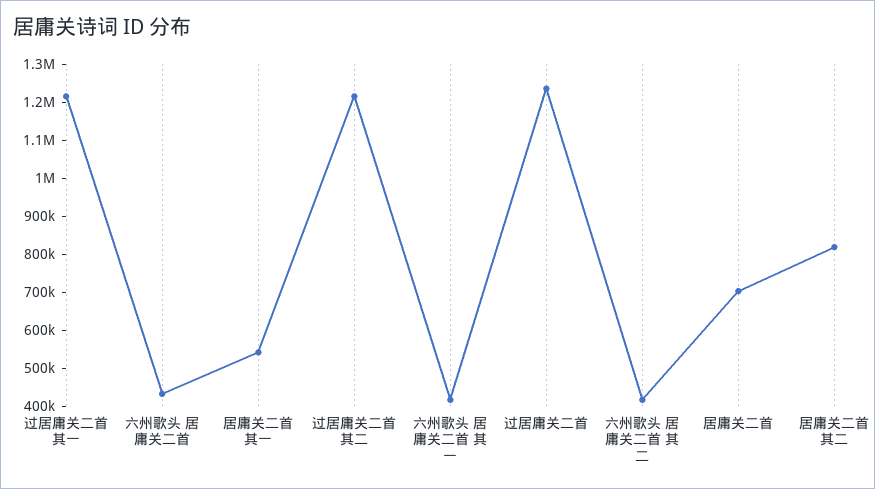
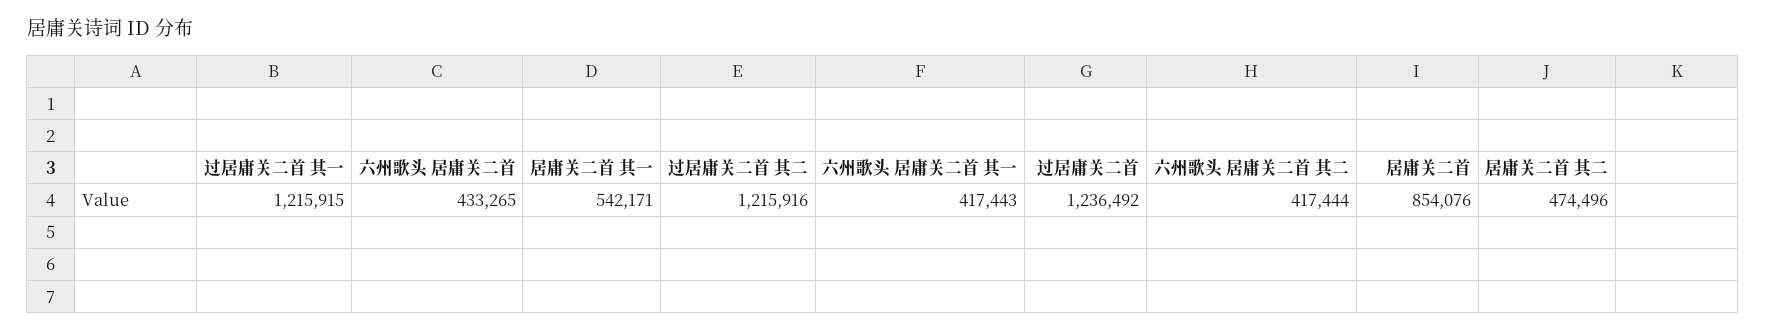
居庸关二首: 700000 -> 854076
居庸关二首 其二: 825000 -> 474496

